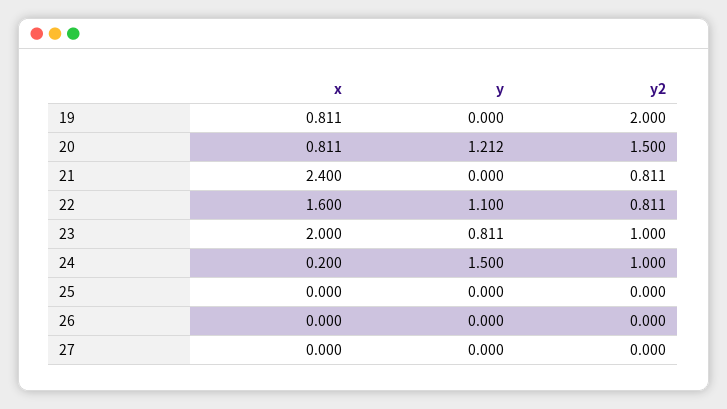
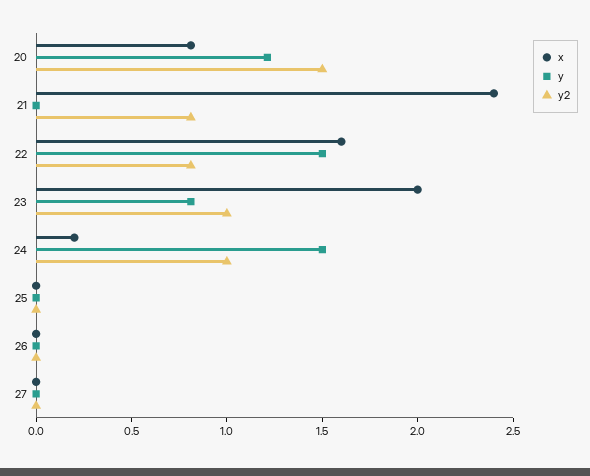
x, 19: 0.811 -> none
y, 19: 0 -> none
y2, 19: 2 -> none
y, 22: 1.1 -> 1.5

